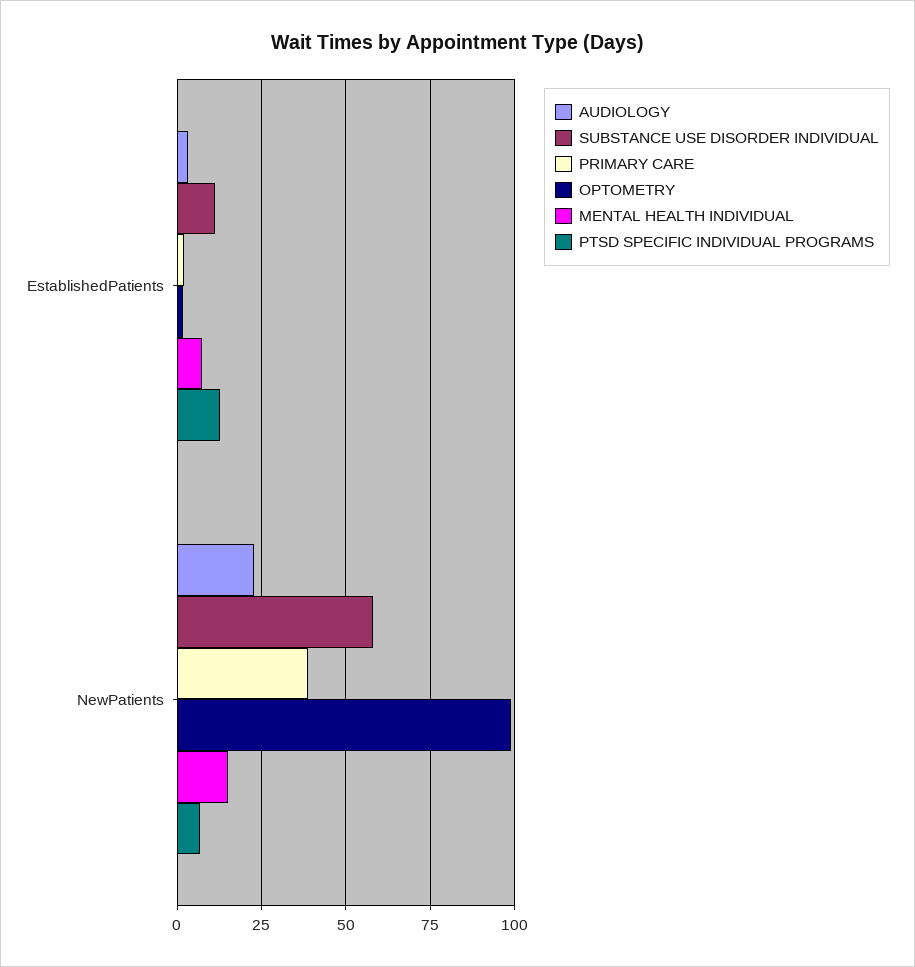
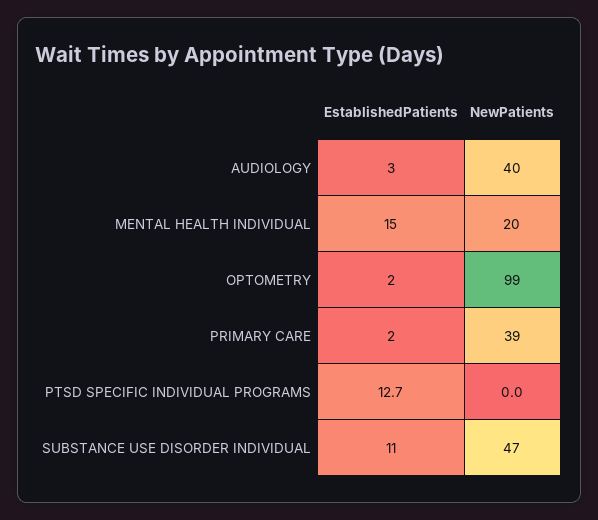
MENTAL HEALTH INDIVIDUAL, EstablishedPatients: 7.5 -> 15
AUDIOLOGY, NewPatients: 22.5 -> 40
SUBSTANCE USE DISORDER INDIVIDUAL, NewPatients: 57.5 -> 47
MENTAL HEALTH INDIVIDUAL, NewPatients: 15 -> 20
PTSD SPECIFIC INDIVIDUAL PROGRAMS, NewPatients: 7.5 -> 0

